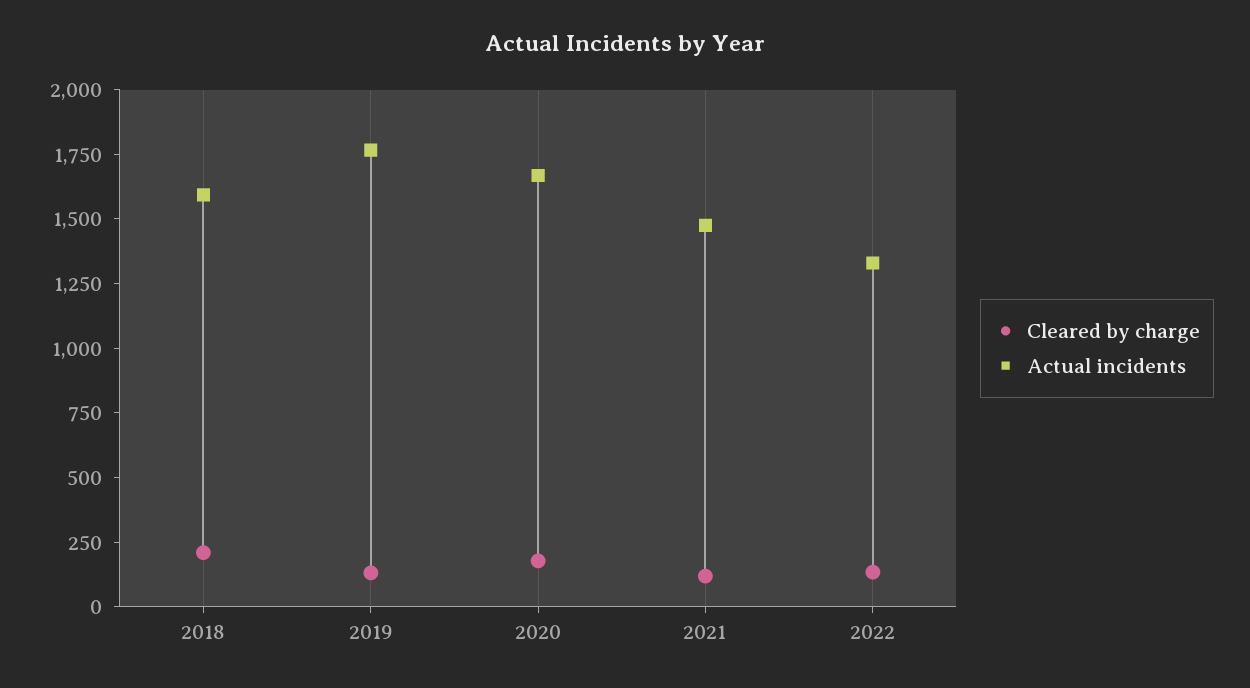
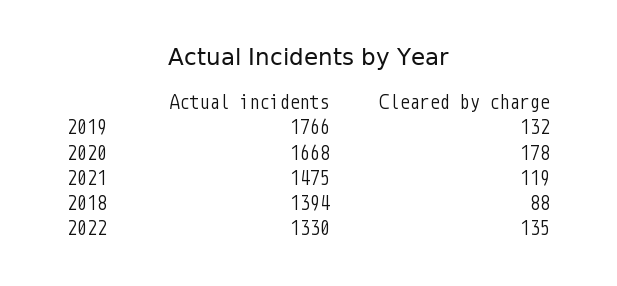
Cleared by charge, 2018: 200 -> 88
Actual incidents, 2018: 1600 -> 1394

